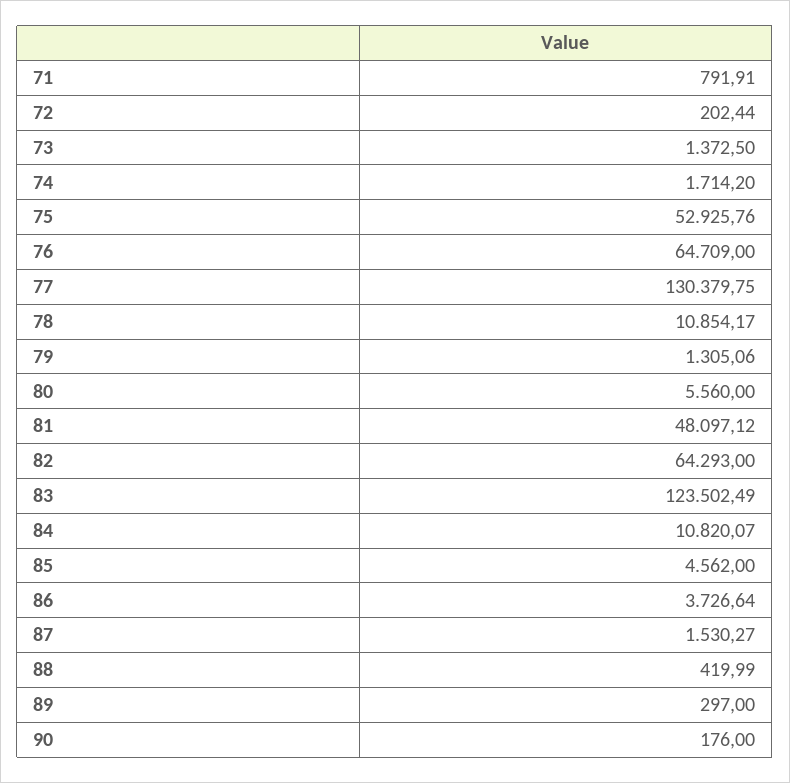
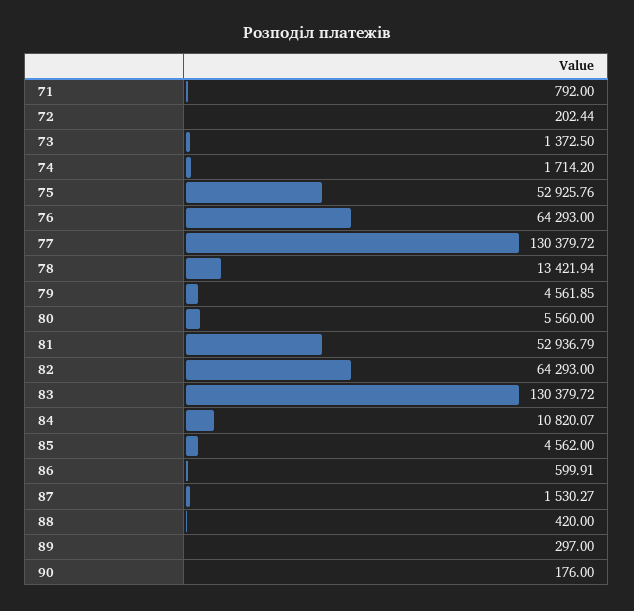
71: 791.91 -> 792
76: 64709 -> 64293
77: 130379.75 -> 130379.72
78: 10854.17 -> 13421.94
79: 1305.06 -> 4561.85
81: 48097.12 -> 52936.79
83: 123502.49 -> 130379.72
86: 3726.64 -> 599.91
88: 419.99 -> 420

